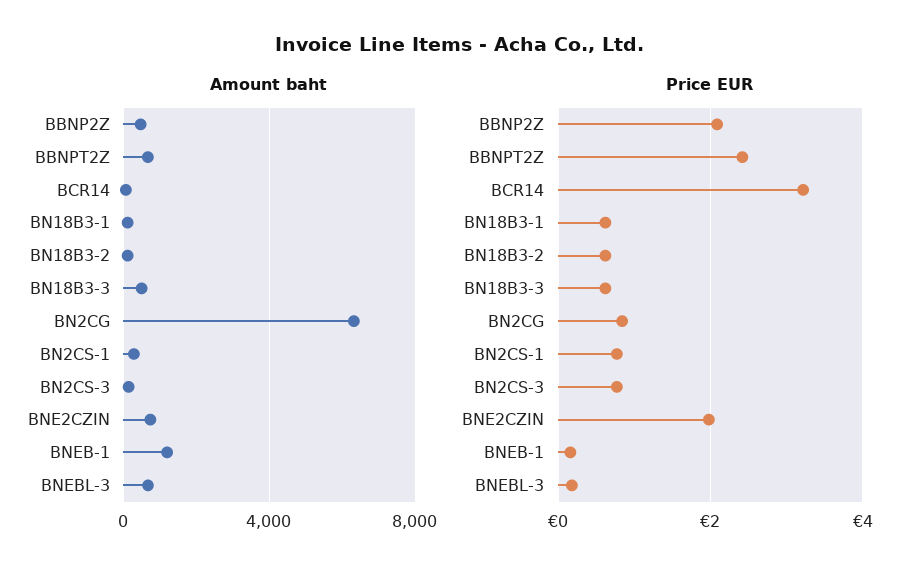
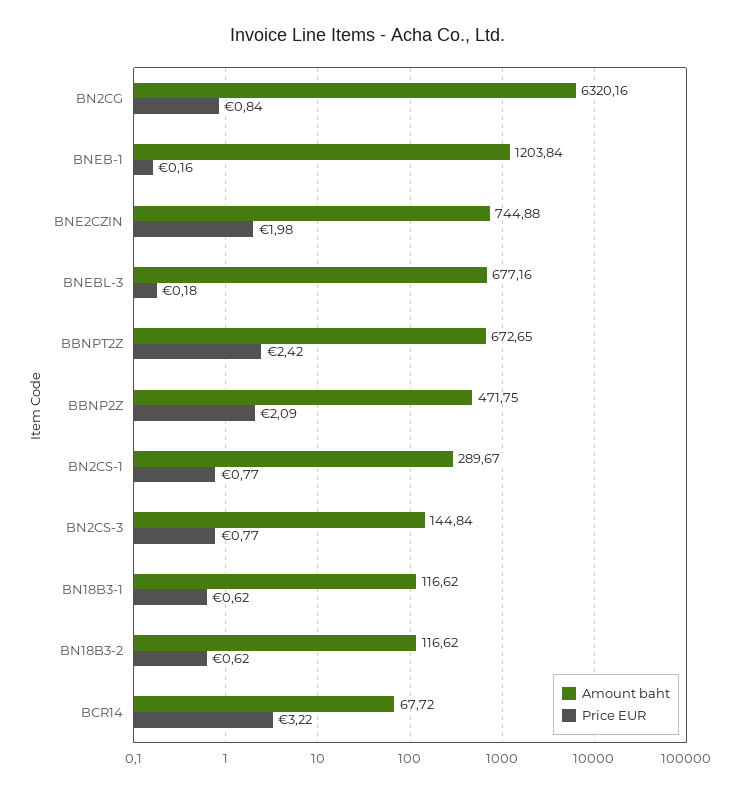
Amount baht, BN18B3-3: 500 -> none
Price EUR, BN18B3-3: 0.6 -> none

